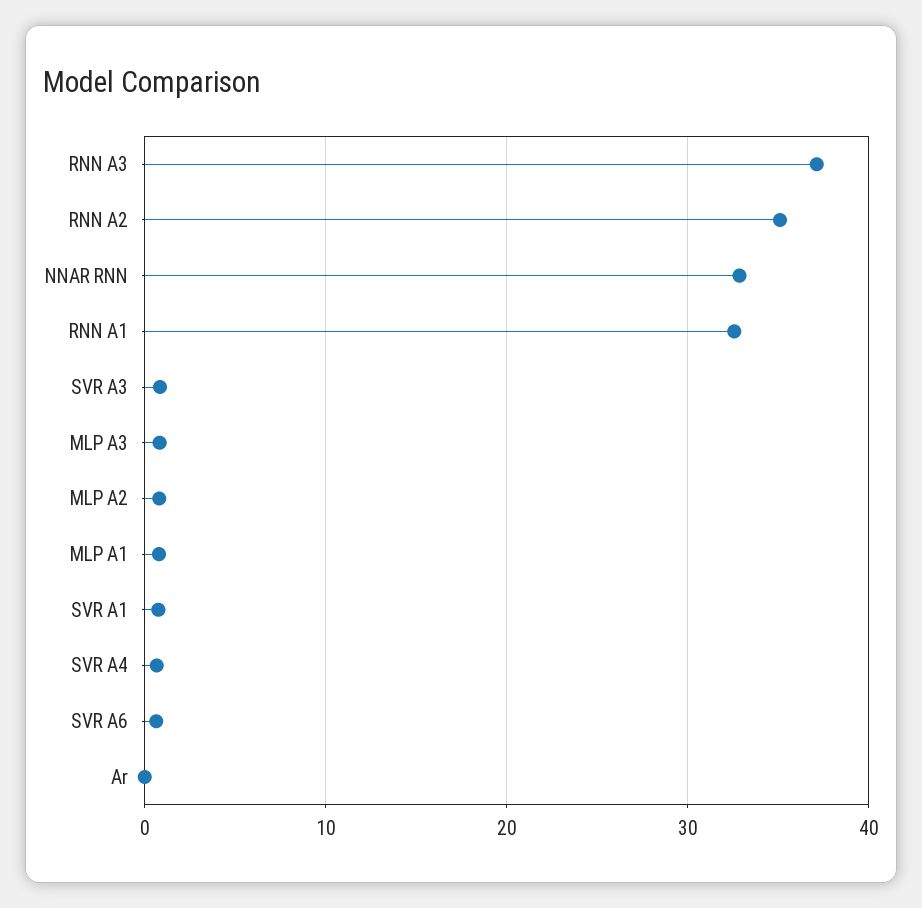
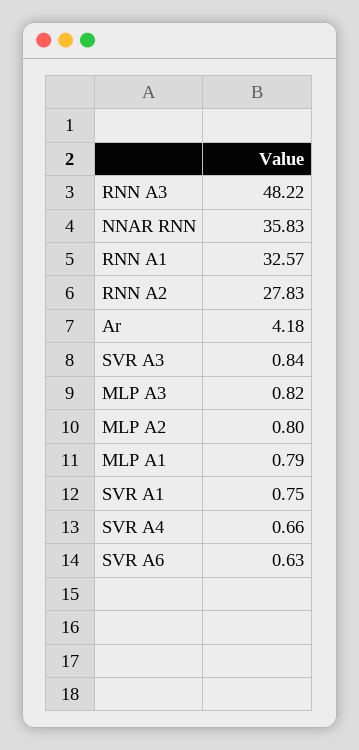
RNN A3: 37 -> 48.22
RNN A2: 35 -> 27.83
NNAR RNN: 33 -> 35.83
Ar: 0 -> 4.18

